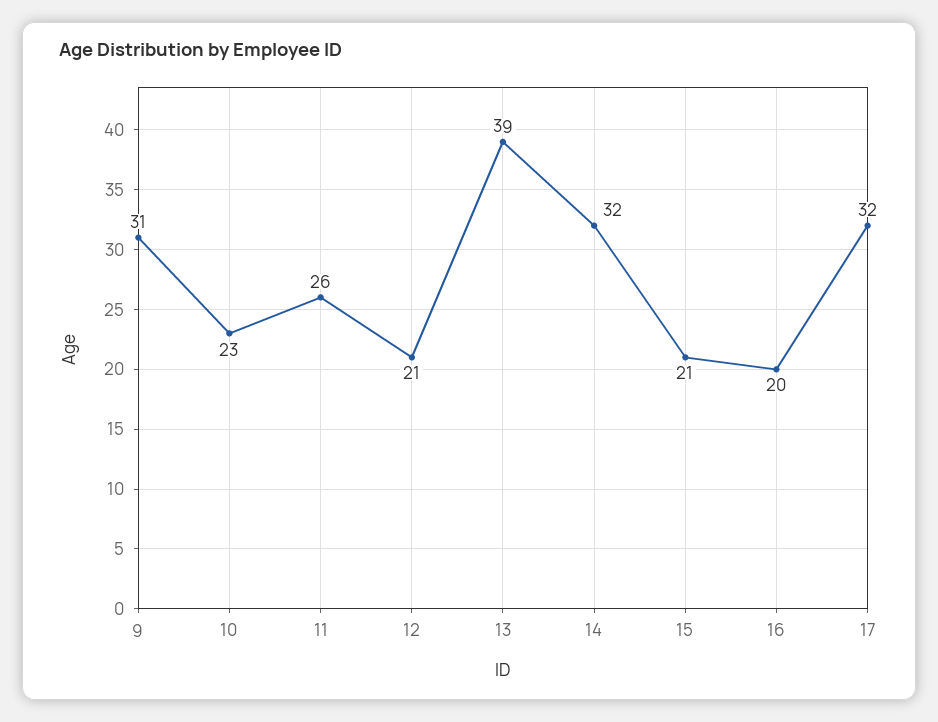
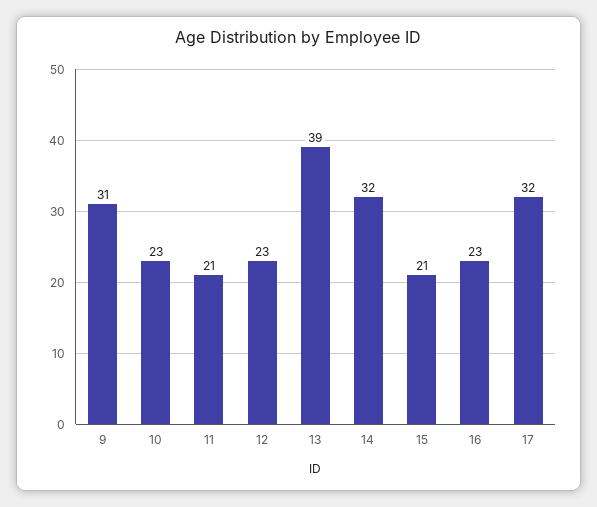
11: 26 -> 21
12: 21 -> 23
16: 20 -> 23

